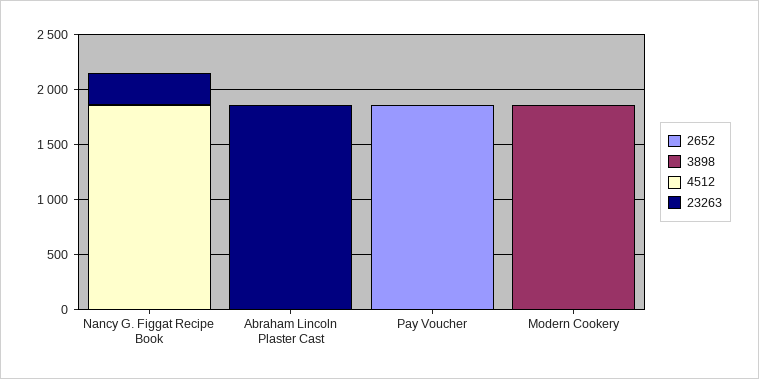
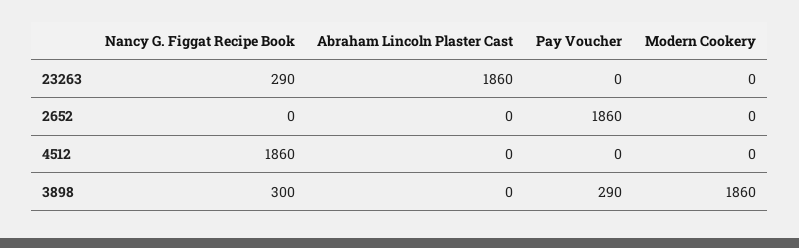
3898, Nancy G. Figgat Recipe Book: 0 -> 300
3898, Pay Voucher: 0 -> 290

